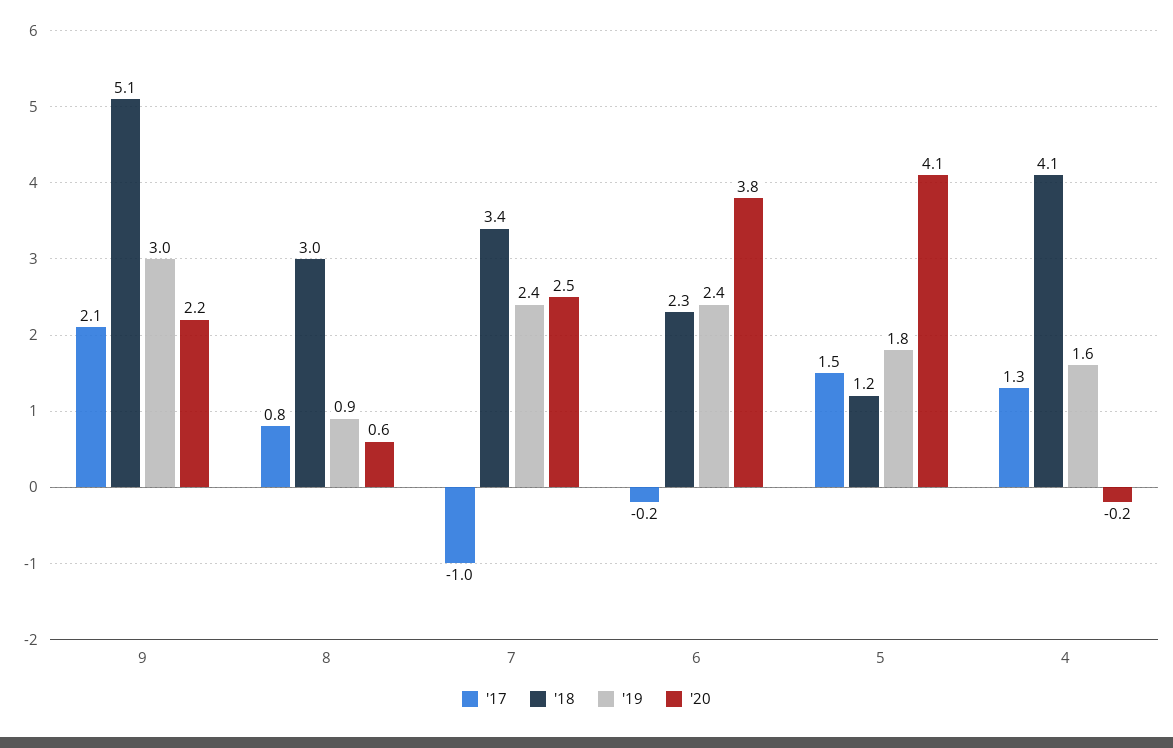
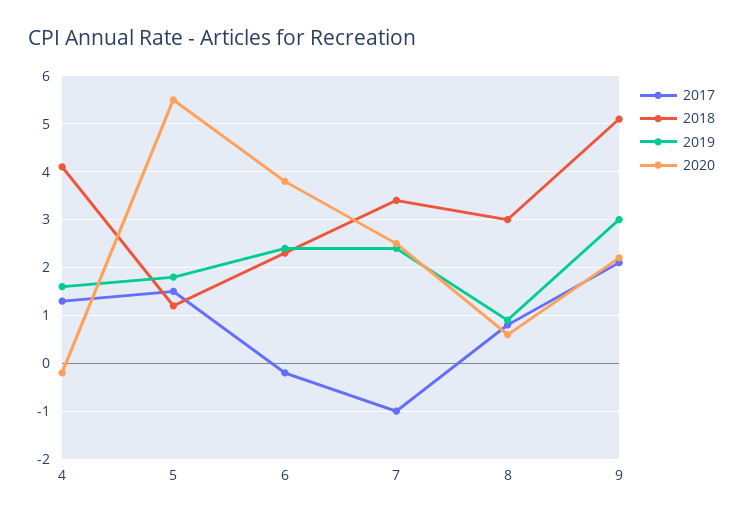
'20, 5: 4.1 -> 5.5

